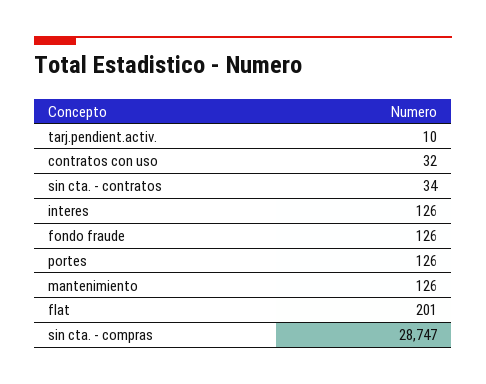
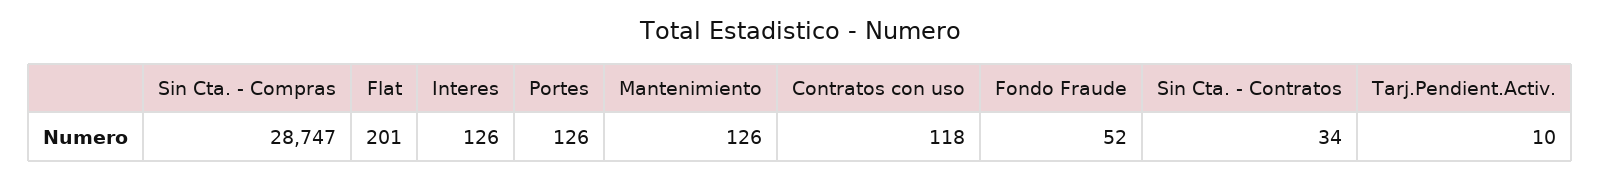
contratos con uso: 32 -> 118
fondo fraude: 126 -> 52

